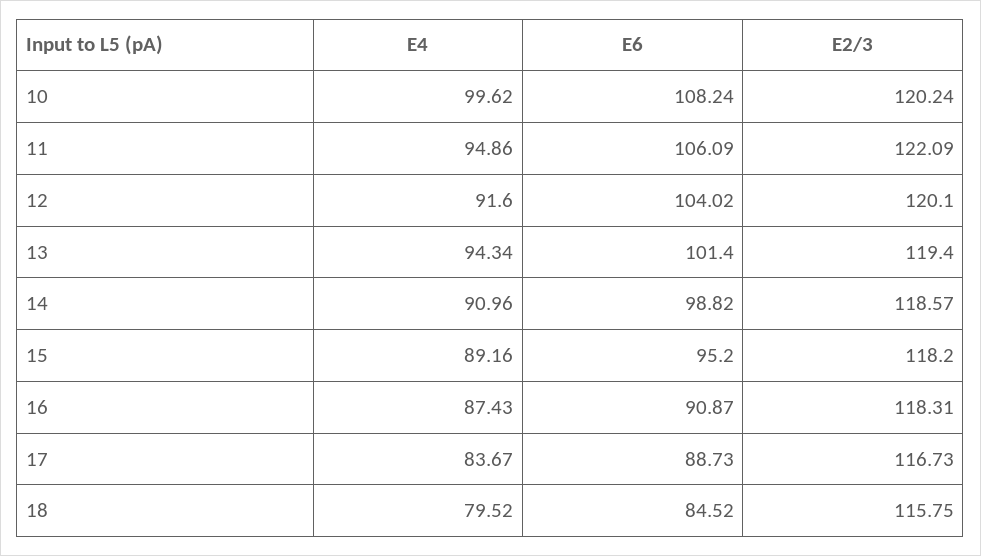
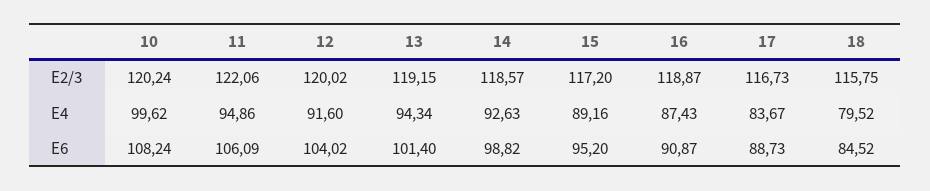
E2/3, 11: 122.09 -> 122.06
E2/3, 12: 120.1 -> 120.02
E2/3, 13: 119.4 -> 119.15
E4, 14: 90.96 -> 92.63
E2/3, 15: 118.2 -> 117.2
E2/3, 16: 118.31 -> 118.87

